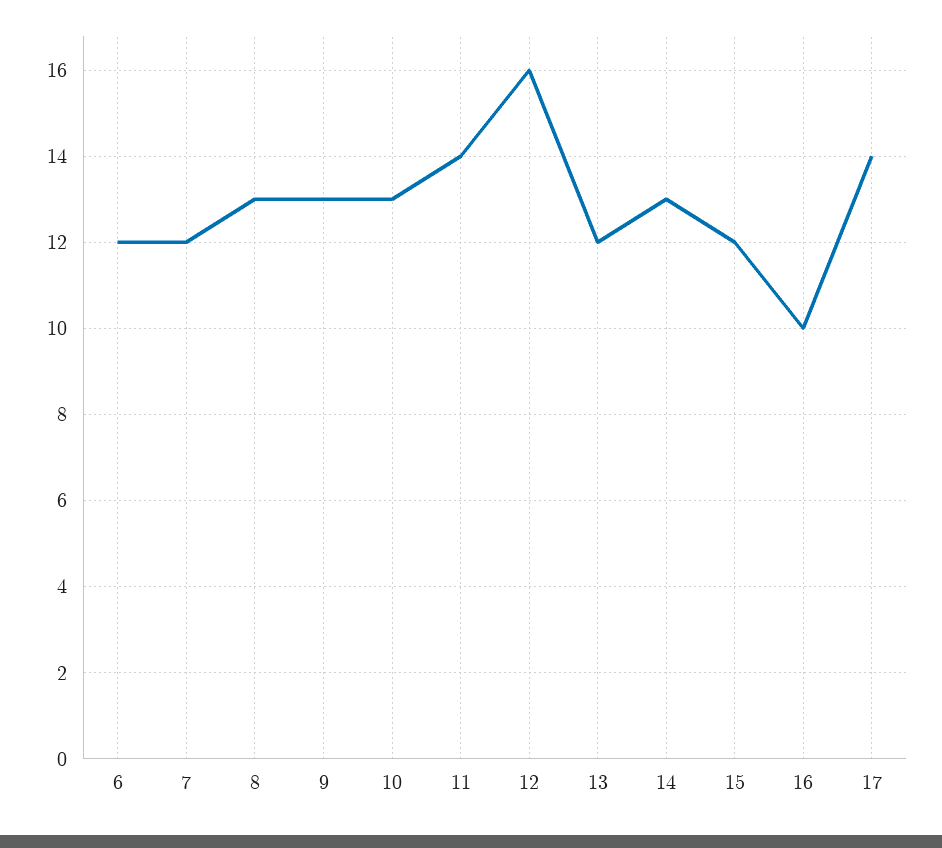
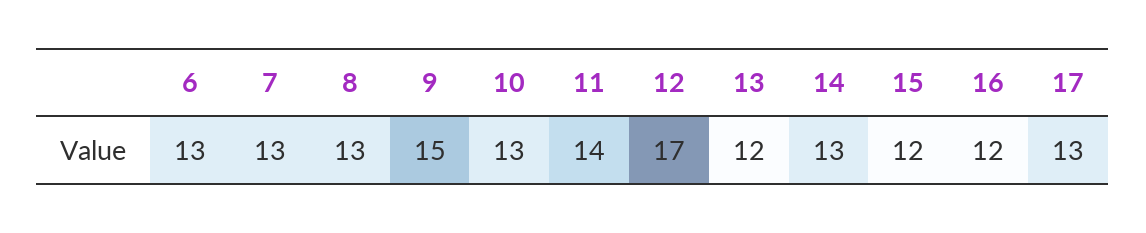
6: 12 -> 13
7: 12 -> 13
9: 13 -> 15
12: 16 -> 17
16: 10 -> 12
17: 14 -> 13

